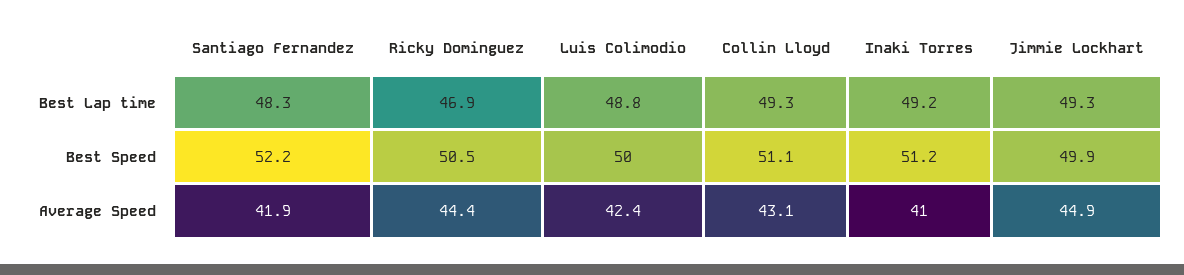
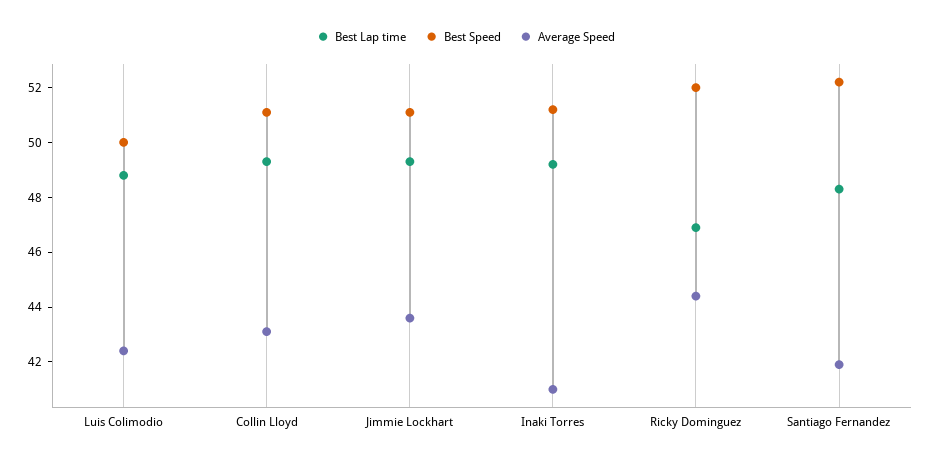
Best Speed, Ricky Dominguez: 50.5 -> 52
Best Speed, Jimmie Lockhart: 49.9 -> 51
Average Speed, Jimmie Lockhart: 44.9 -> 43.5

